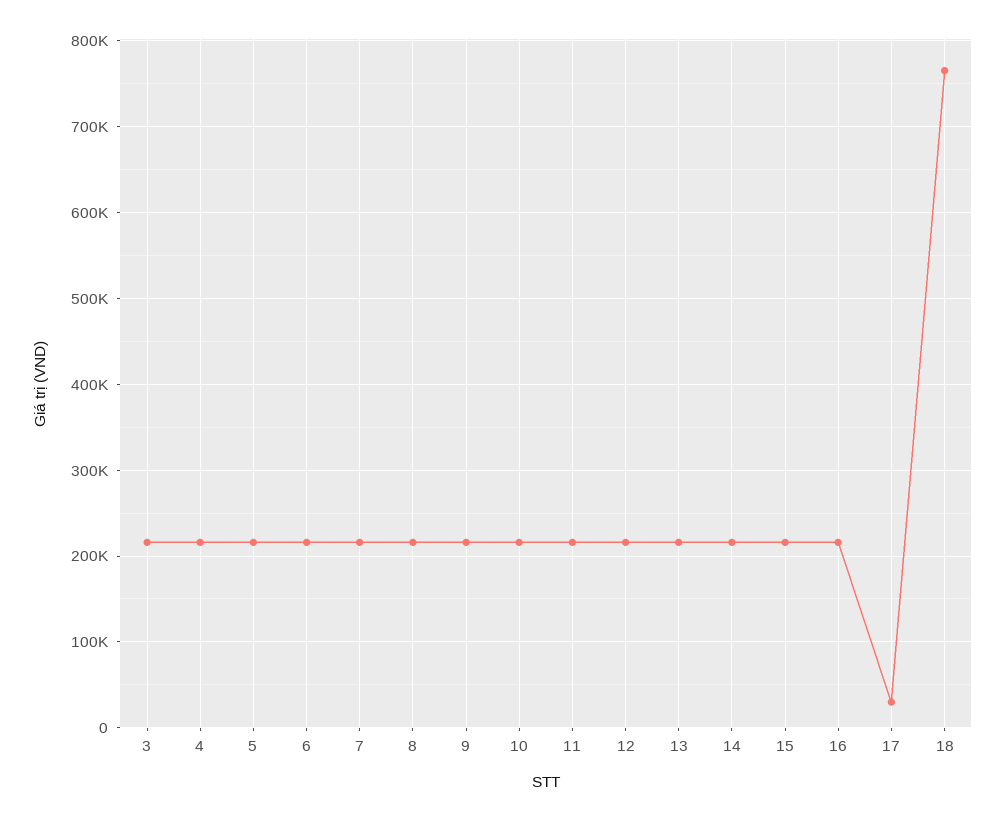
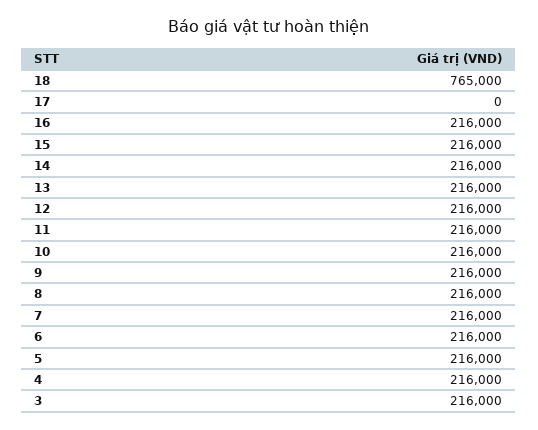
17: 30000 -> 0

